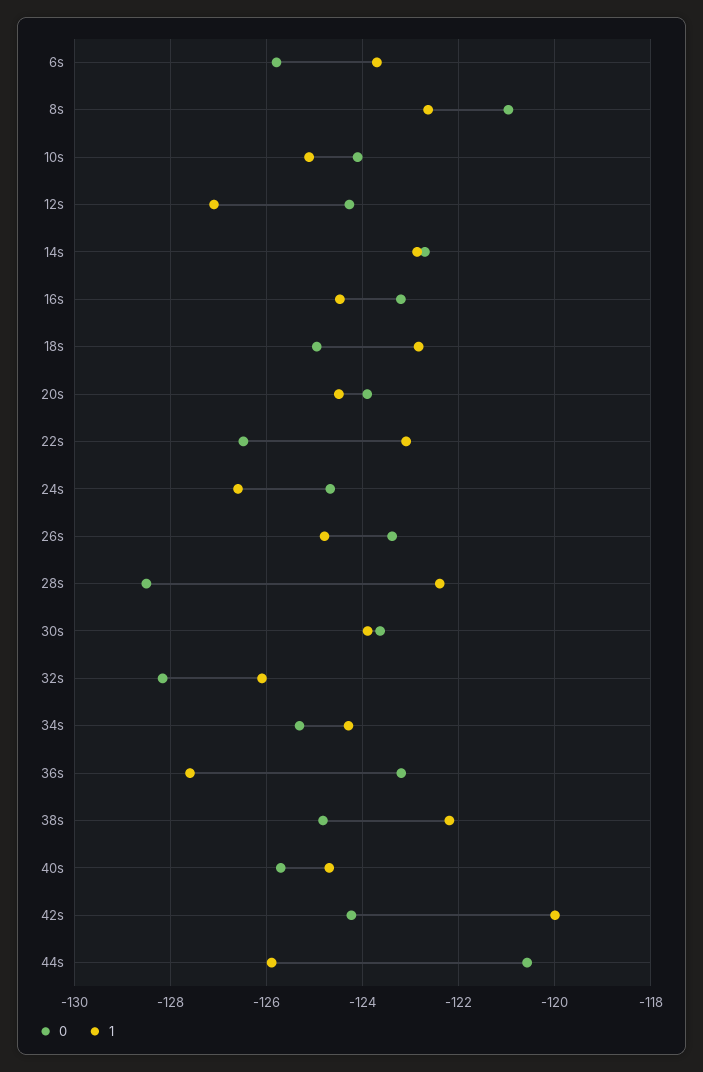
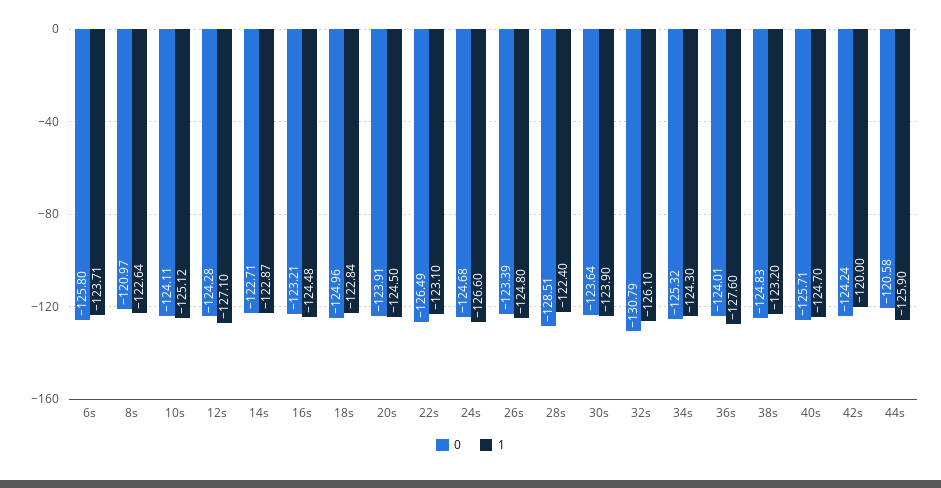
0, 32s: -128.2 -> -130.79
0, 36s: -123.2 -> -124.01
1, 38s: -122.2 -> -123.2

